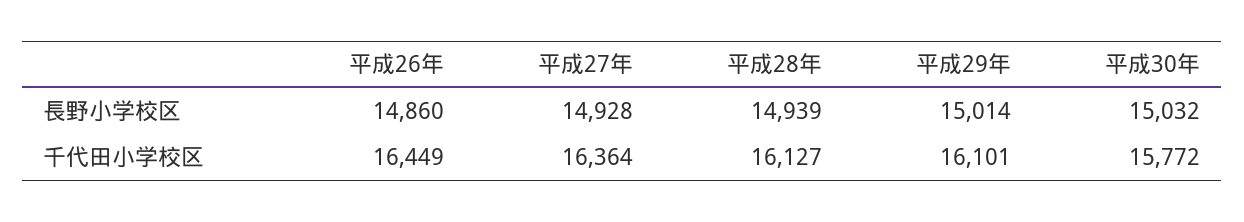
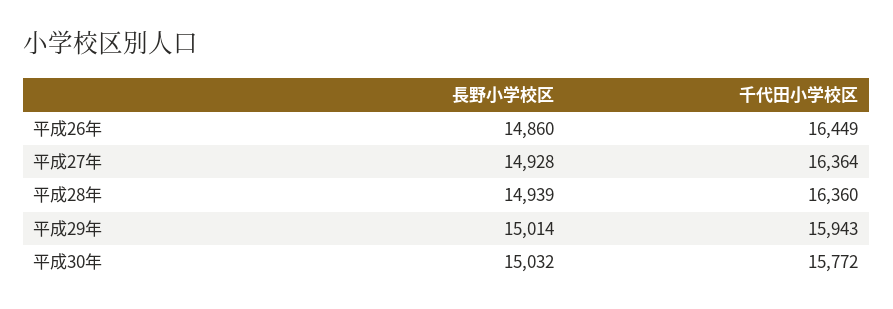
平成28年, 千代田小学校区: 16127 -> 16360
平成29年, 千代田小学校区: 16101 -> 15943

